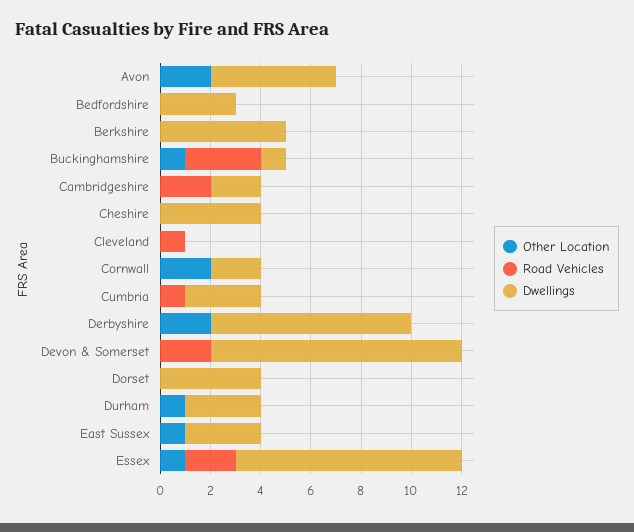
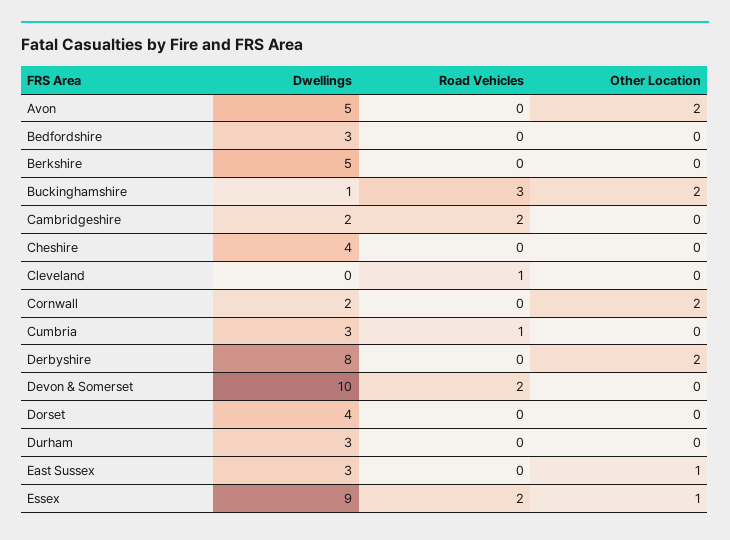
Other Location, Buckinghamshire: 1 -> 2
Other Location, Durham: 1 -> 0

